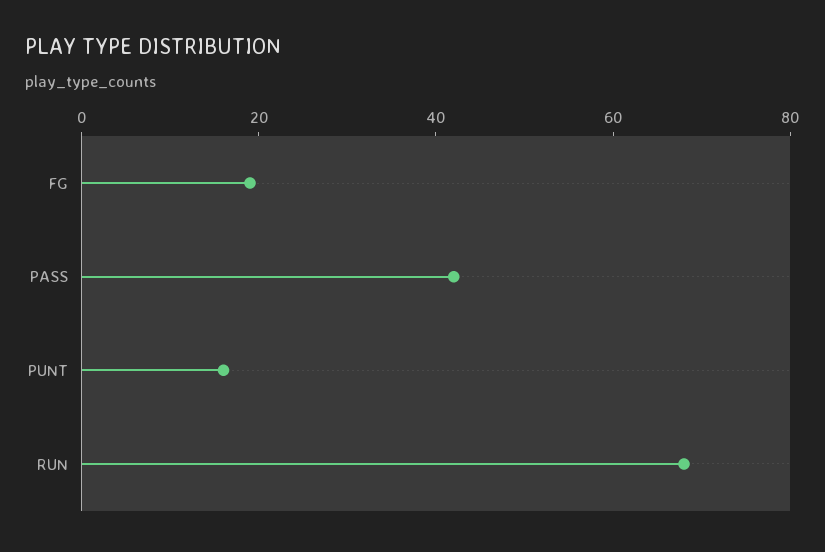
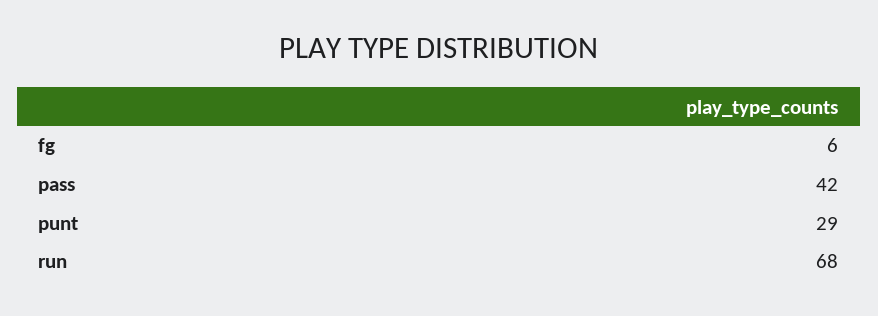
FG: 20 -> 6
PUNT: 15 -> 29

